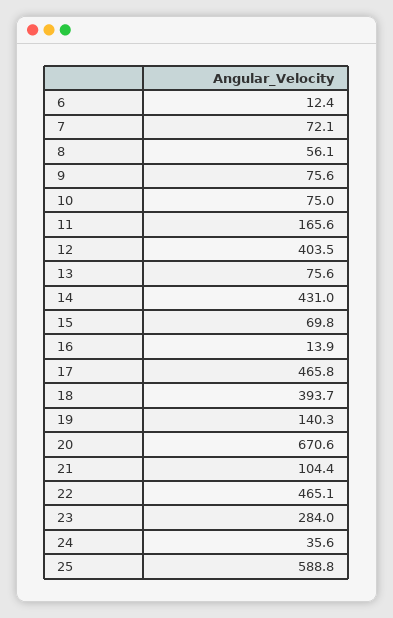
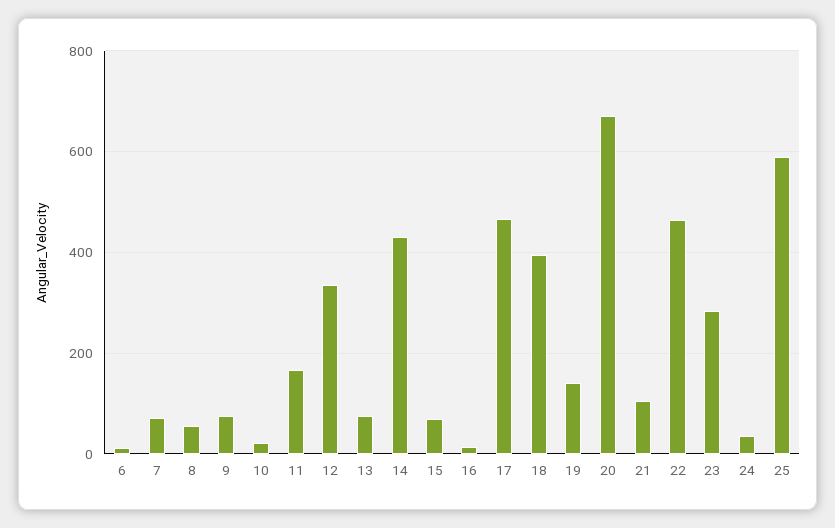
10: 75 -> 20
12: 403.5 -> 340

